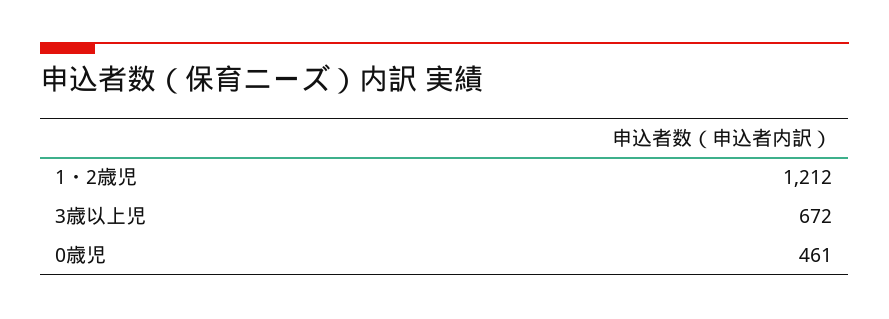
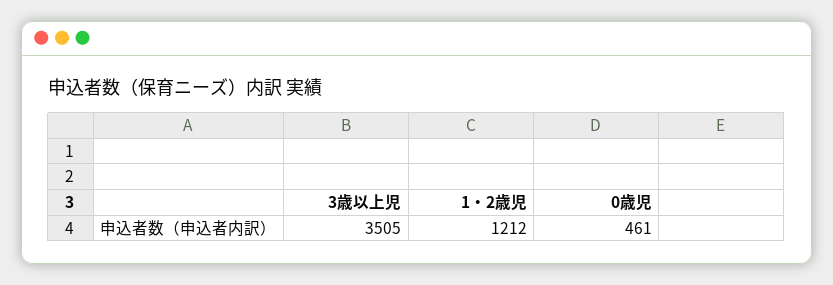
3歳以上児: 672 -> 3505

